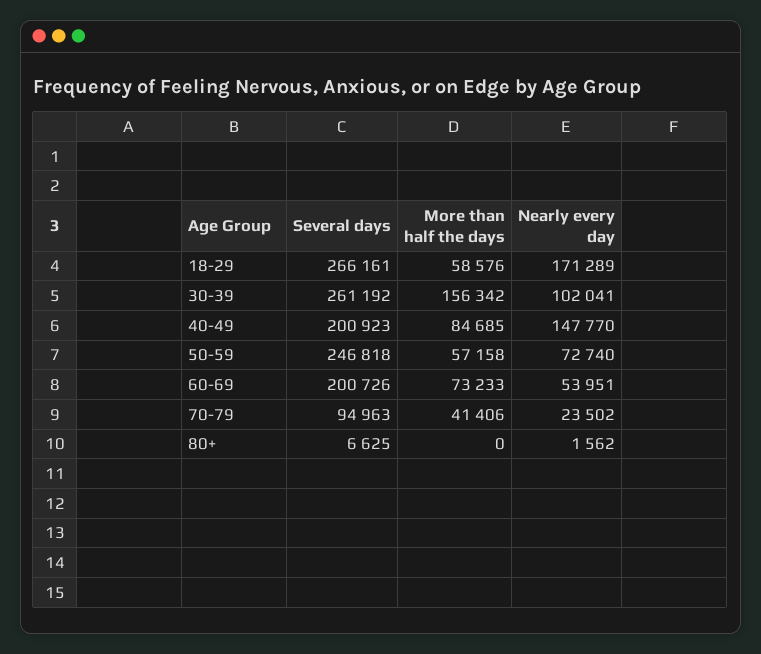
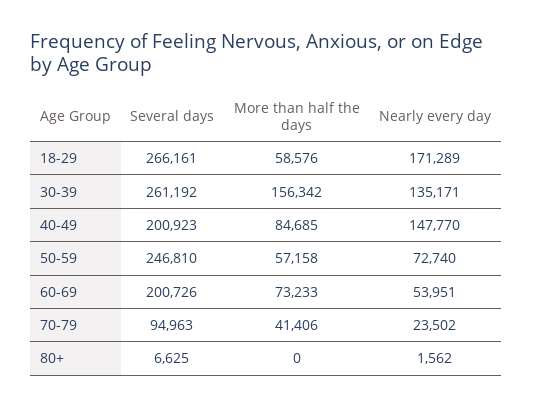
Nearly every day, 30-39: 102041 -> 135171
Several days, 50-59: 246818 -> 246810

